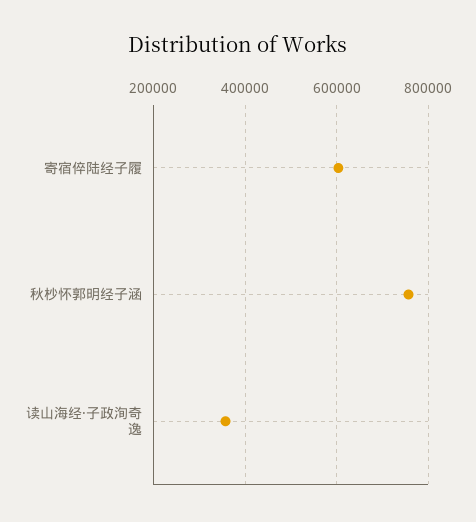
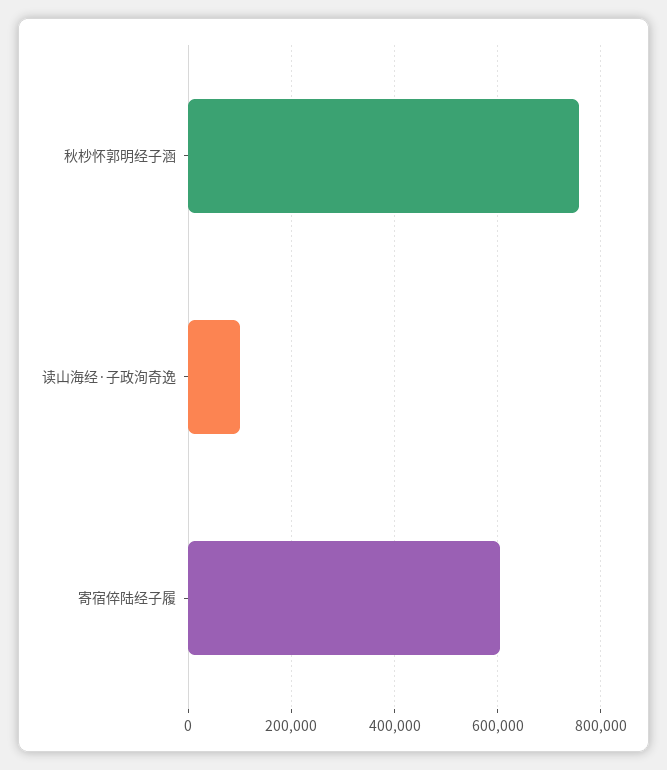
读山海经·子政洵奇逸: 360000 -> 100000

